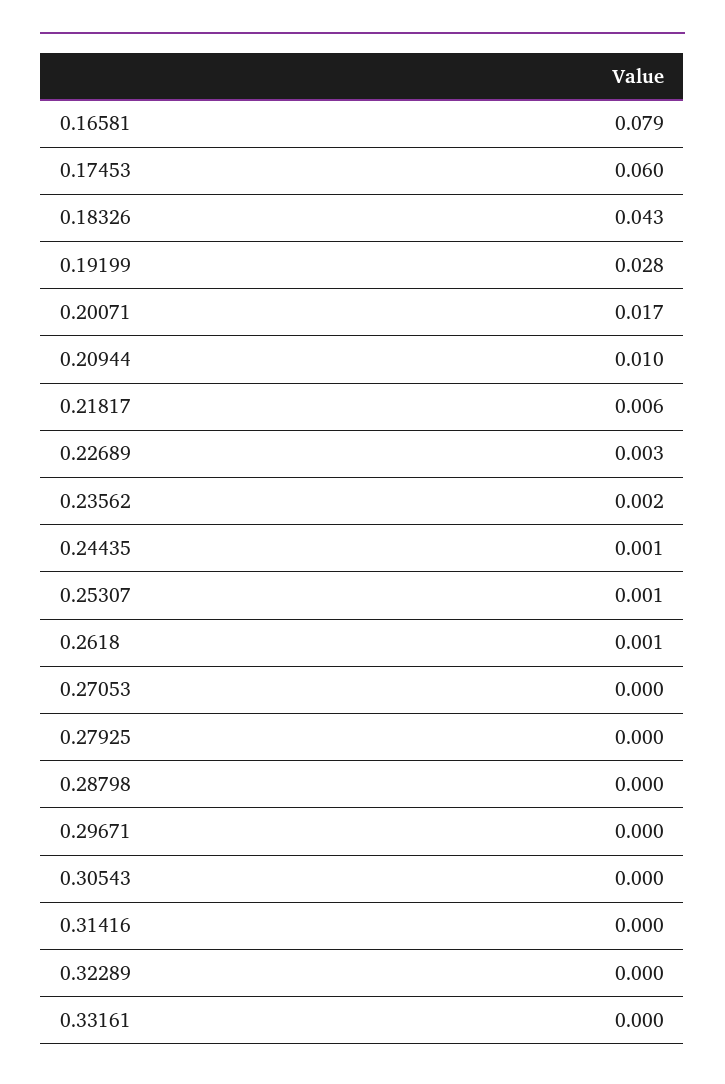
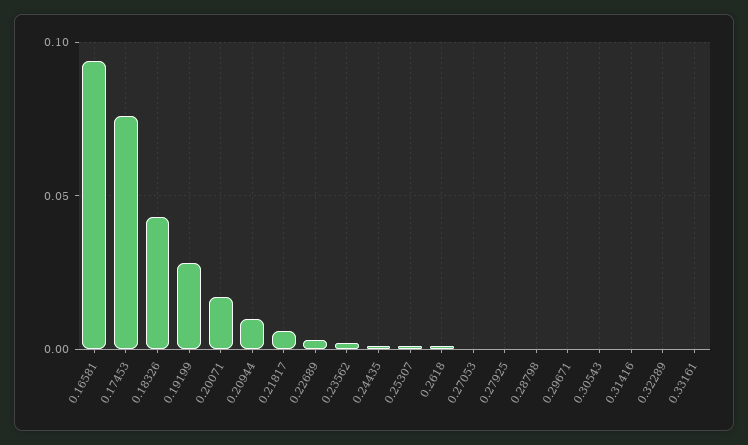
0.16581: 0.079 -> 0.095
0.17453: 0.06 -> 0.075

